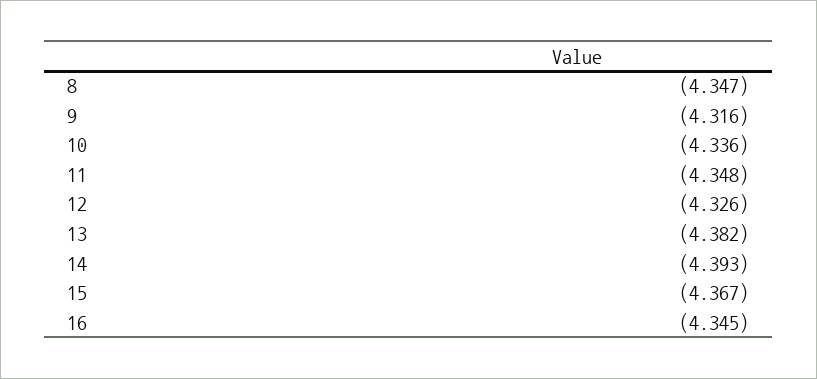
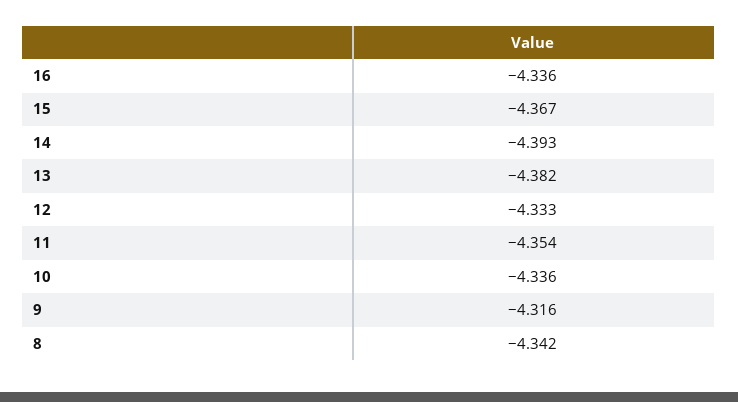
8: -4.347 -> -4.342
11: -4.348 -> -4.354
12: -4.326 -> -4.333
16: -4.345 -> -4.336

